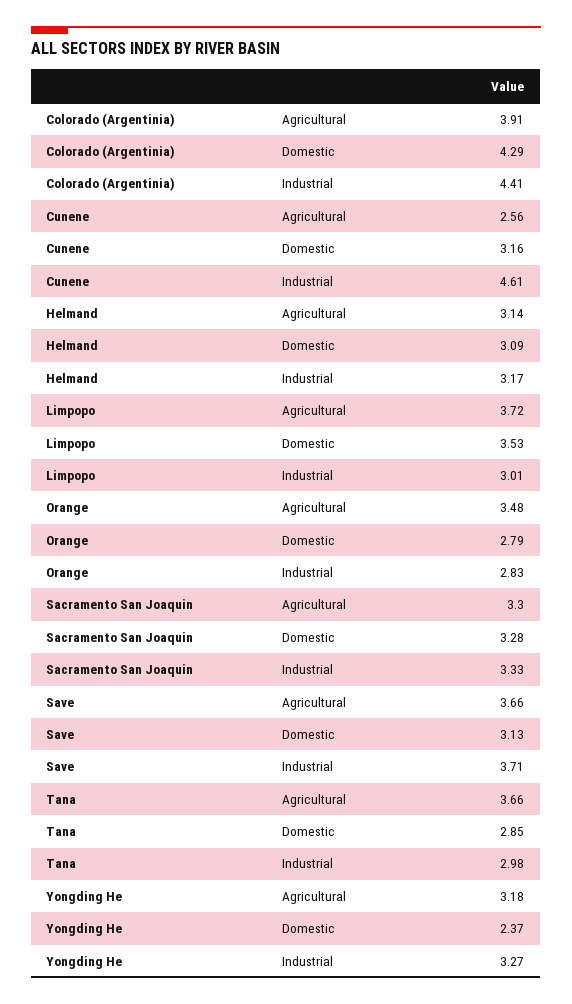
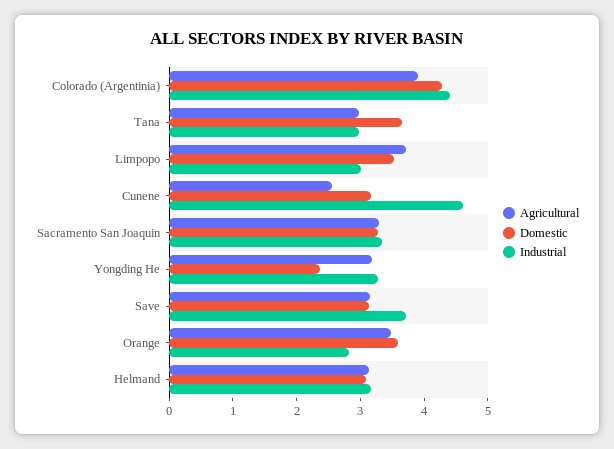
Domestic, Orange: 2.79 -> 3.6
Agricultural, Save: 3.66 -> 3.2
Agricultural, Tana: 3.66 -> 3
Domestic, Tana: 2.85 -> 3.6

